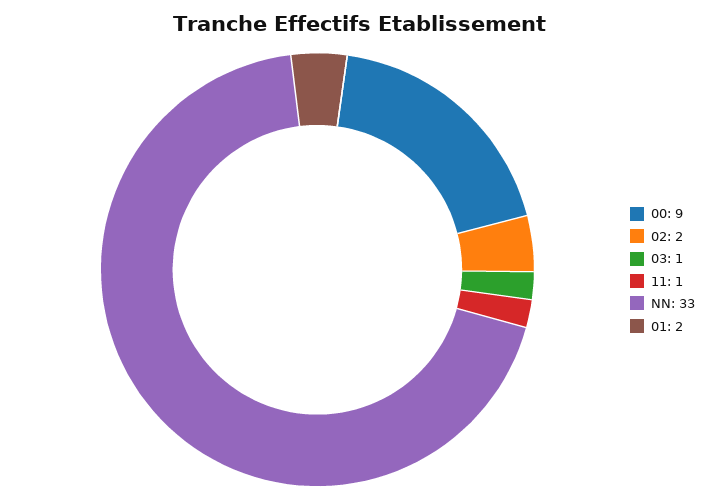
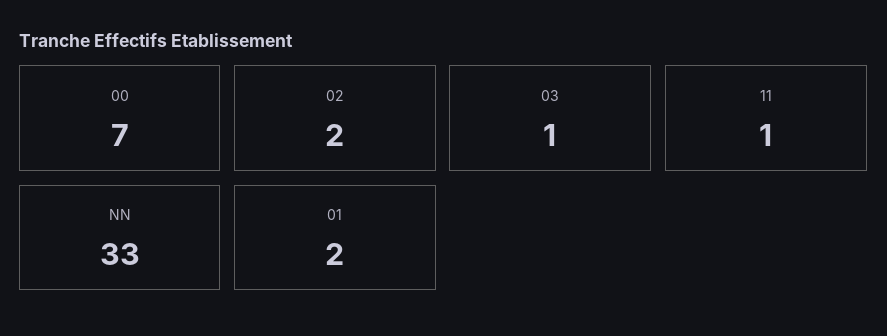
00: 9 -> 7

